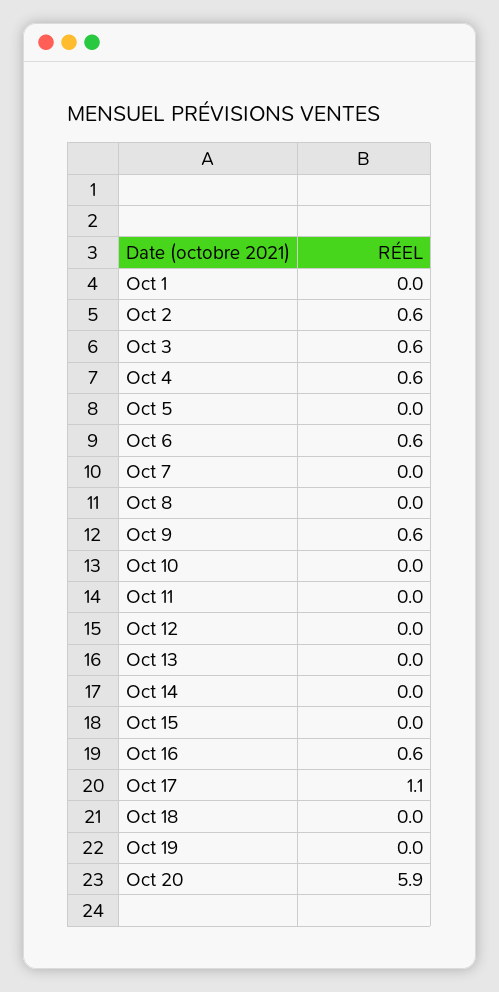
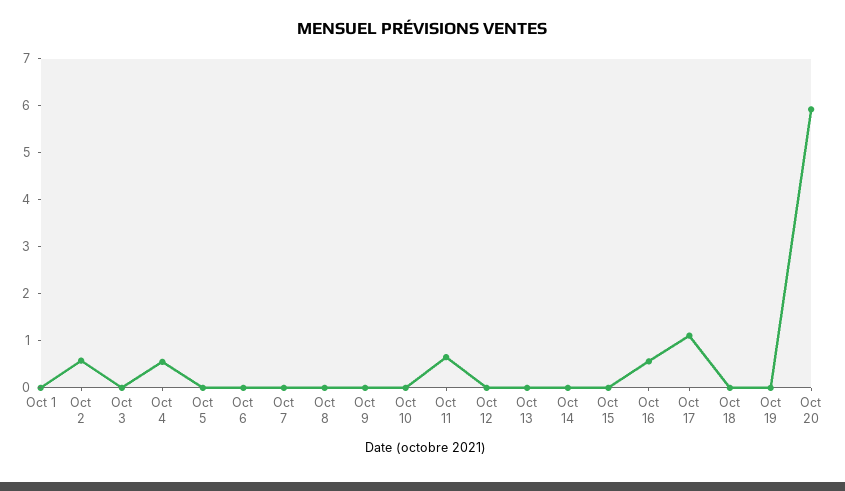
Oct 3: 0.6 -> 0
Oct 6: 0.6 -> 0
Oct 9: 0.6 -> 0
Oct 11: 0 -> 0.6

